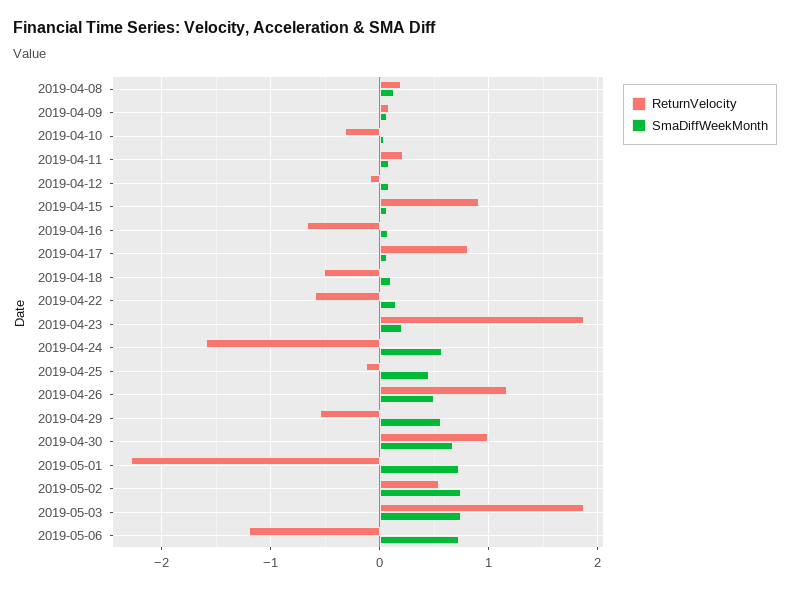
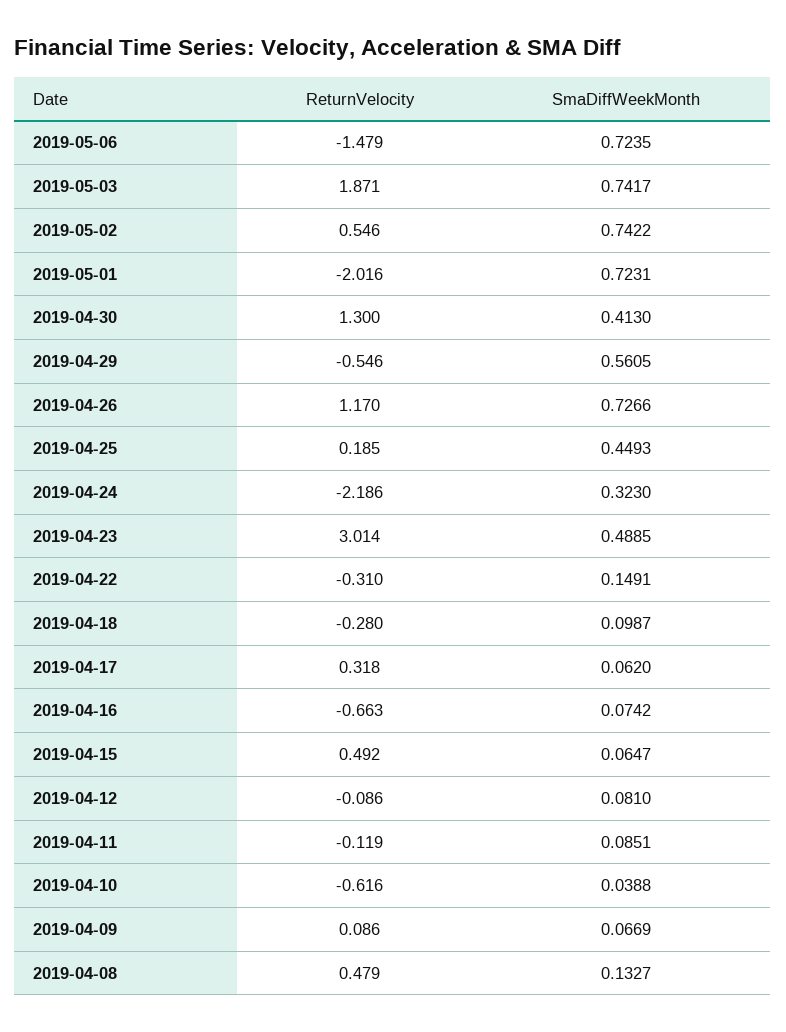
ReturnVelocity, 2019-04-08: 0.2 -> 0.479
ReturnVelocity, 2019-04-10: -0.3 -> -0.616
ReturnVelocity, 2019-04-11: 0.2 -> -0.119
ReturnVelocity, 2019-04-15: 0.9 -> 0.492
ReturnVelocity, 2019-04-17: 0.8 -> 0.318
ReturnVelocity, 2019-04-18: -0.5 -> -0.28
ReturnVelocity, 2019-04-22: -0.6 -> -0.31
ReturnVelocity, 2019-04-23: 1.9 -> 3.014
SmaDiffWeekMonth, 2019-04-23: 0.2 -> 0.4885
ReturnVelocity, 2019-04-24: -1.6 -> -2.186
SmaDiffWeekMonth, 2019-04-24: 0.6 -> 0.323
ReturnVelocity, 2019-04-25: -0.1 -> 0.185
SmaDiffWeekMonth, 2019-04-26: 0.5 -> 0.7266
ReturnVelocity, 2019-04-30: 1 -> 1.3
SmaDiffWeekMonth, 2019-04-30: 0.7 -> 0.413
ReturnVelocity, 2019-05-01: -2.3 -> -2.016
ReturnVelocity, 2019-05-06: -1.2 -> -1.479

